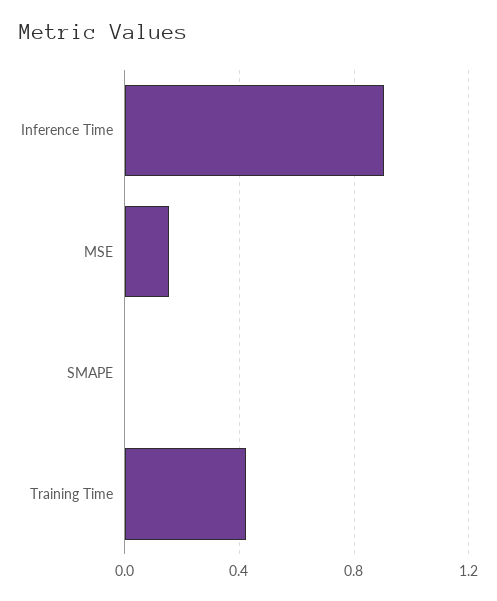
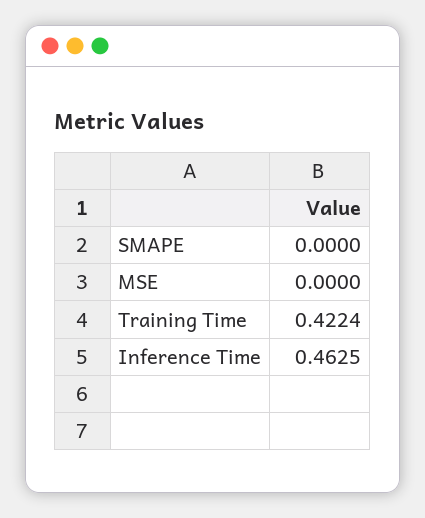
Inference Time: 0.9 -> 0.4625
MSE: 0.15 -> 0

